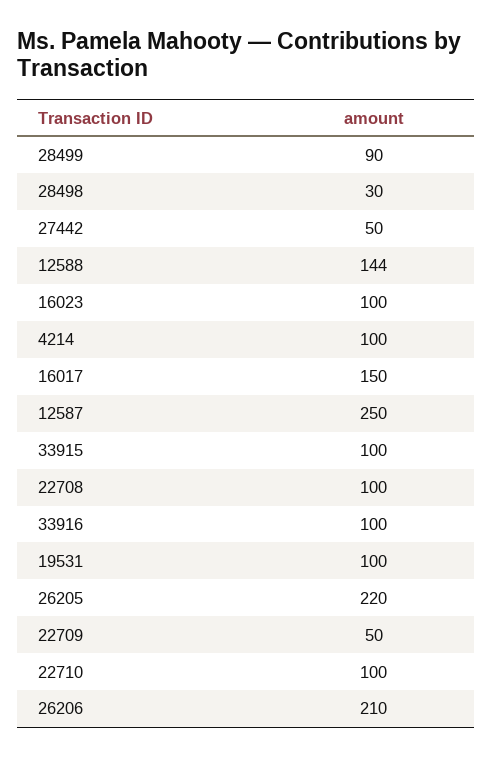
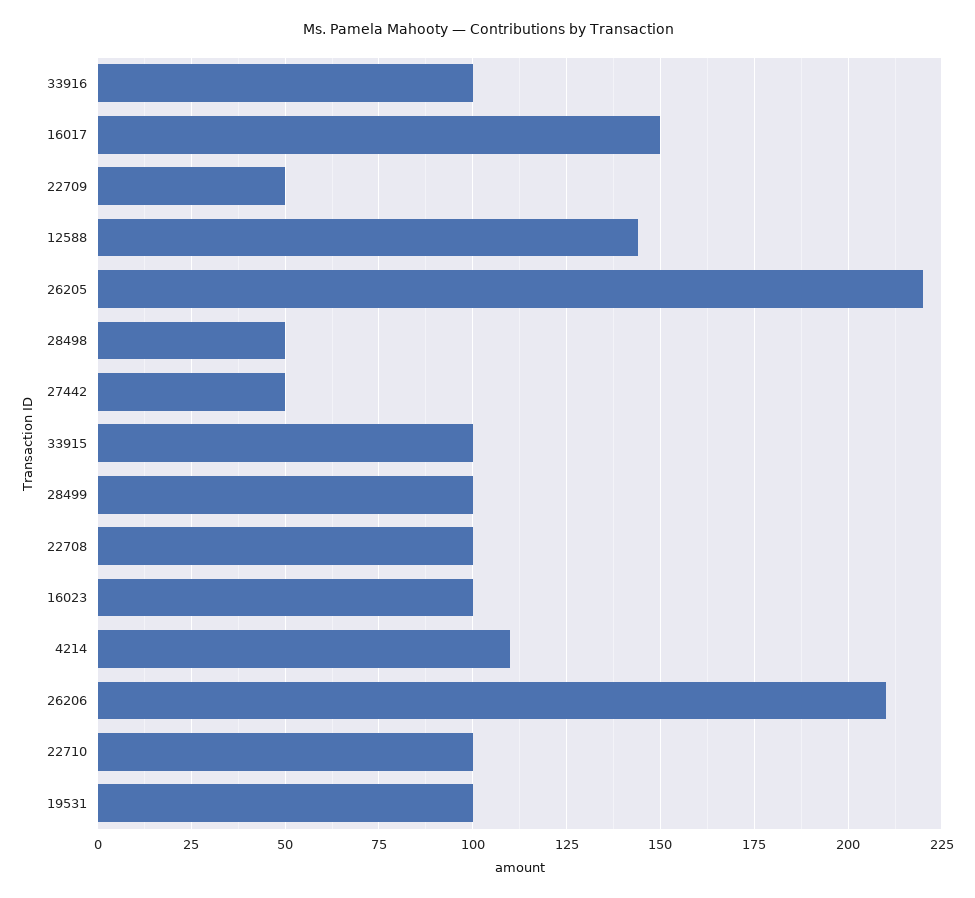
28499: 90 -> 100
28498: 30 -> 50
4214: 100 -> 110
12587: 250 -> none

